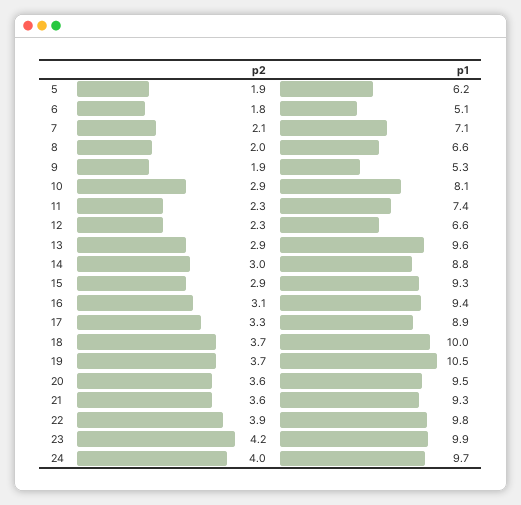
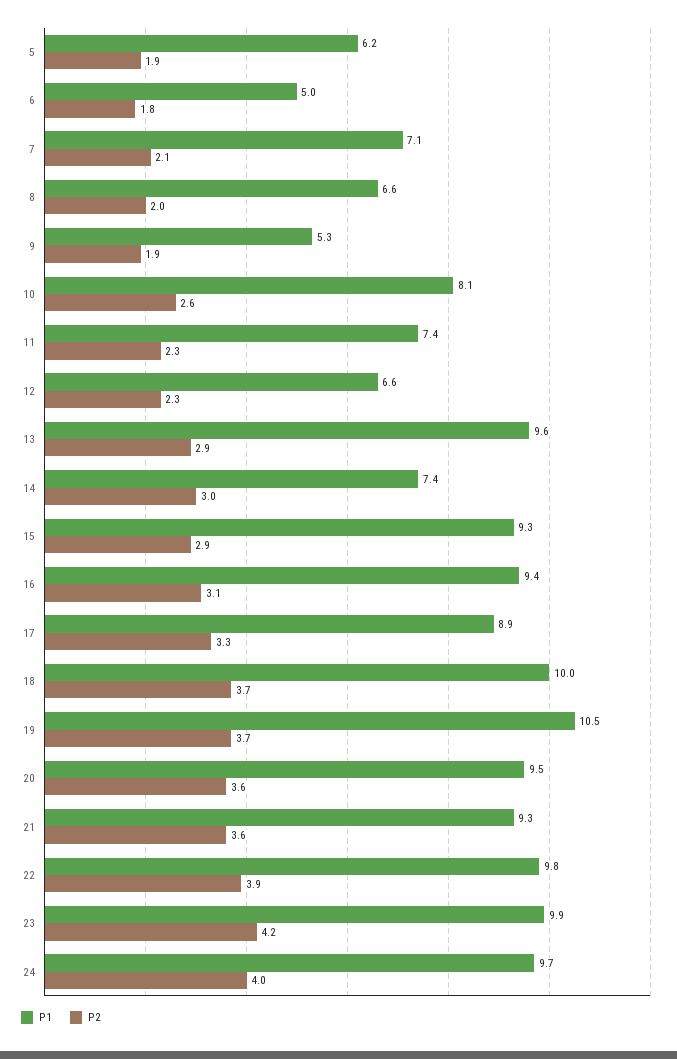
p1, 6: 5.1 -> 5
p2, 10: 2.9 -> 2.6
p1, 14: 8.8 -> 7.4

